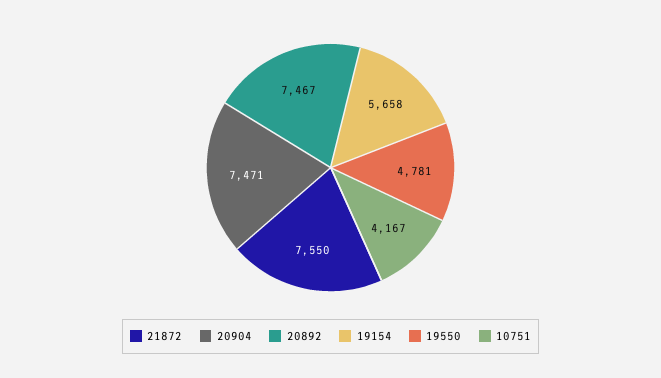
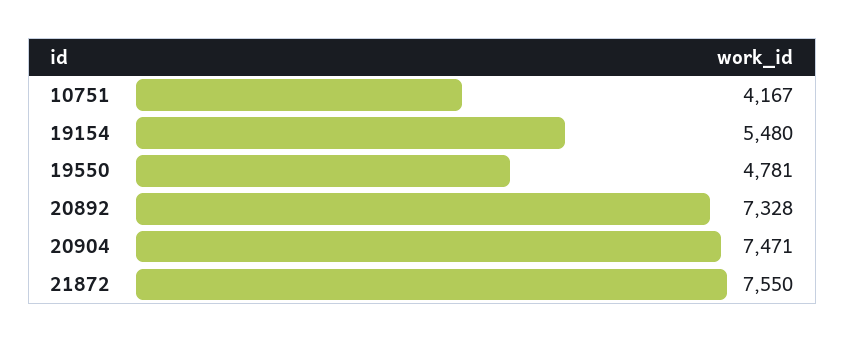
20892: 7467 -> 7328
19154: 5658 -> 5480

